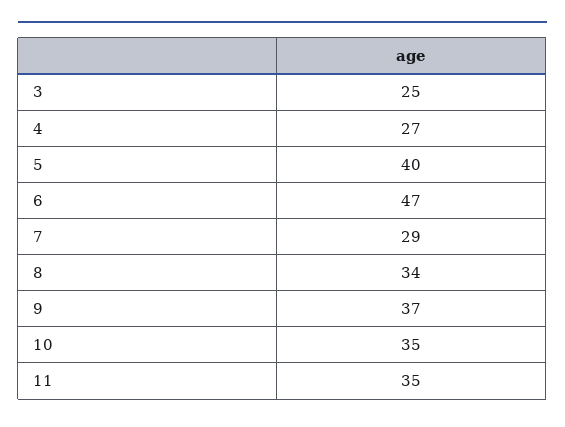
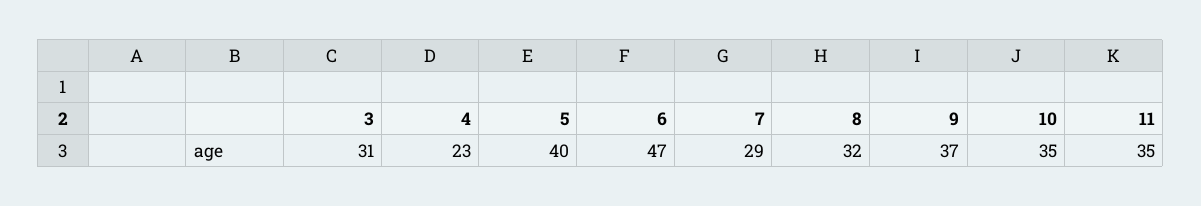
3: 25 -> 31
4: 27 -> 23
8: 34 -> 32

